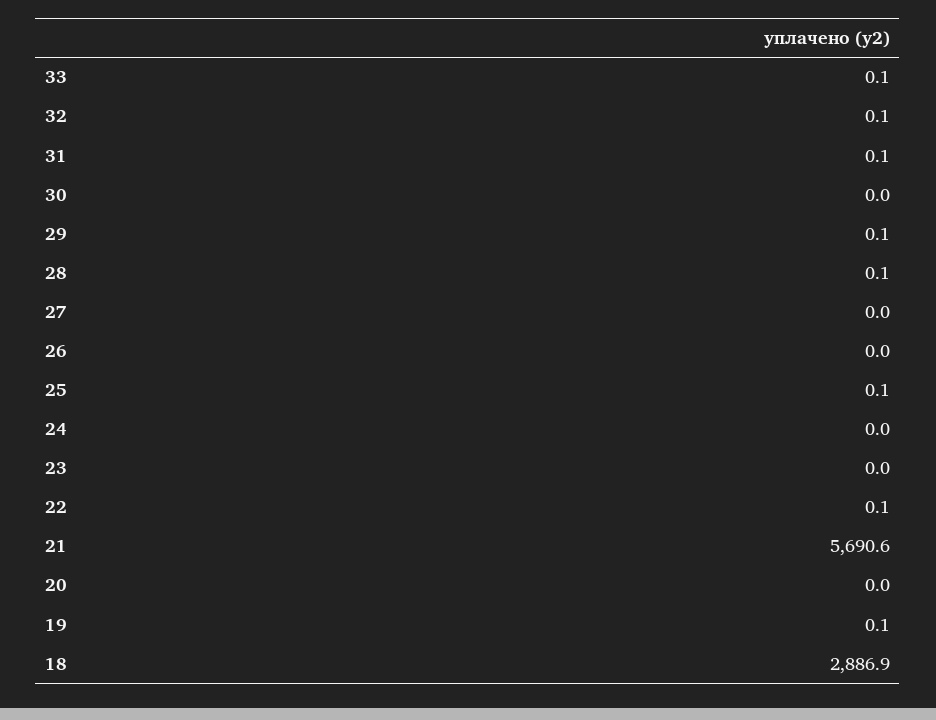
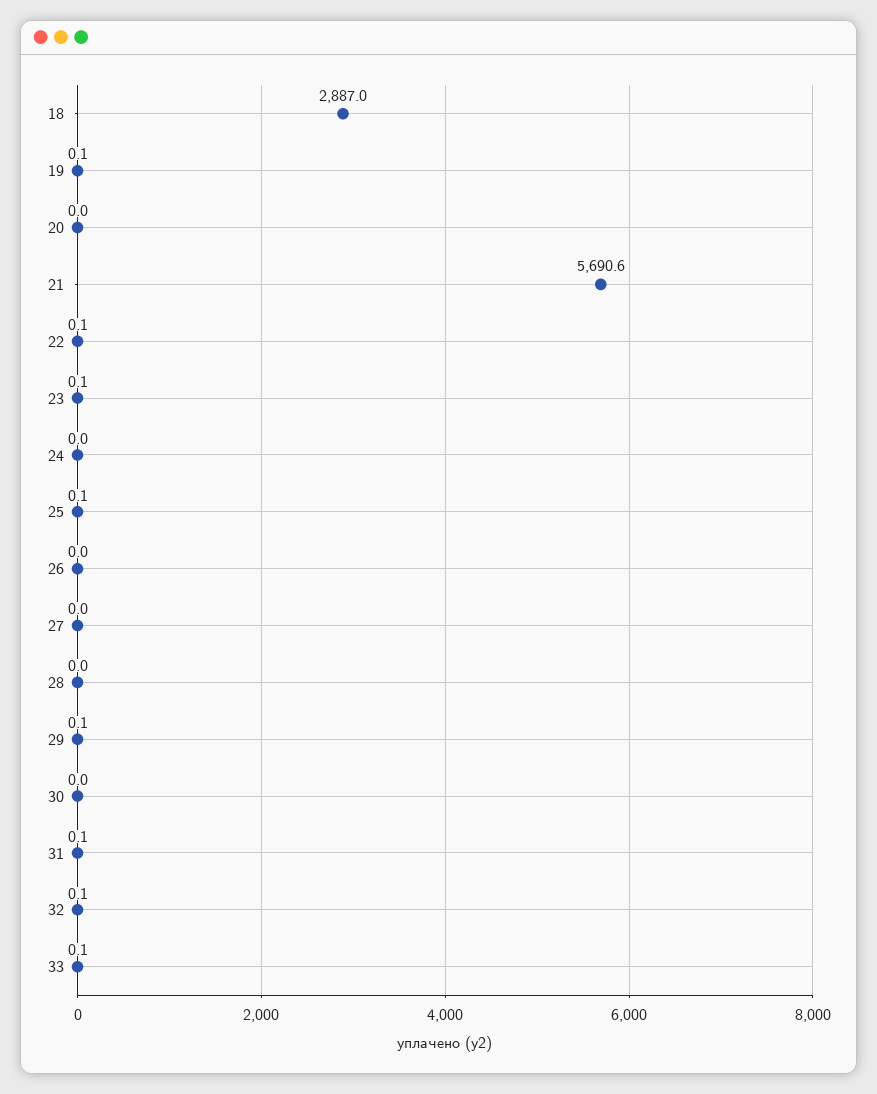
28: 0.1 -> 0
23: 0 -> 0.1
18: 2886.9 -> 2887

